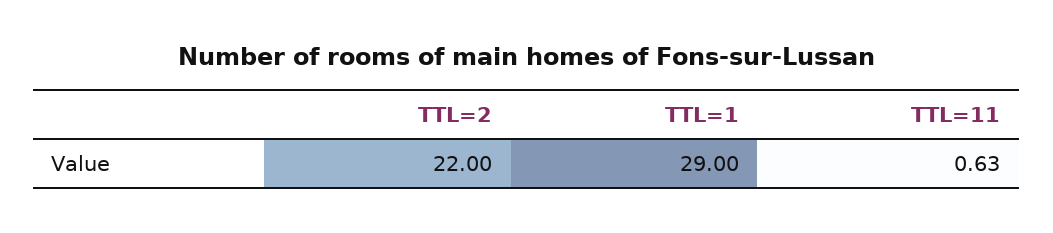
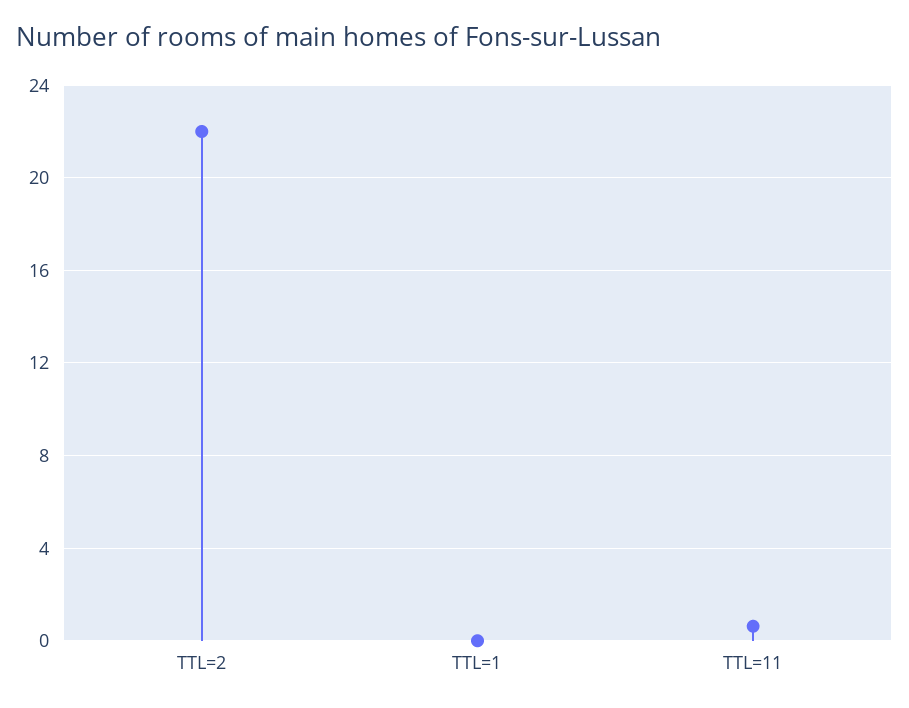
TTL=1: 29 -> 0

